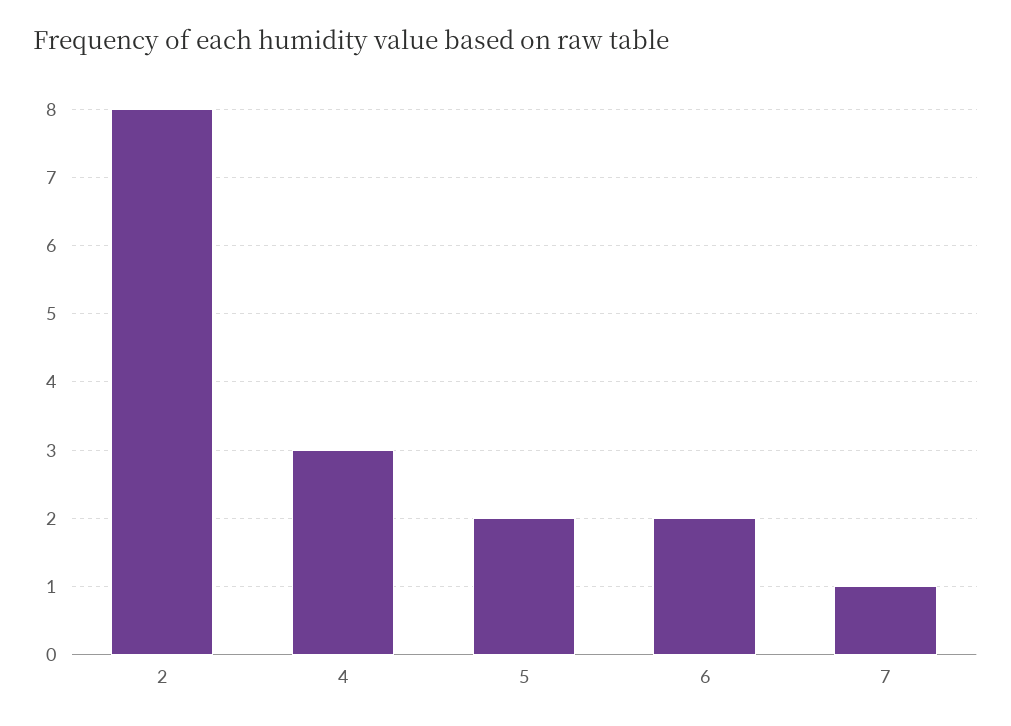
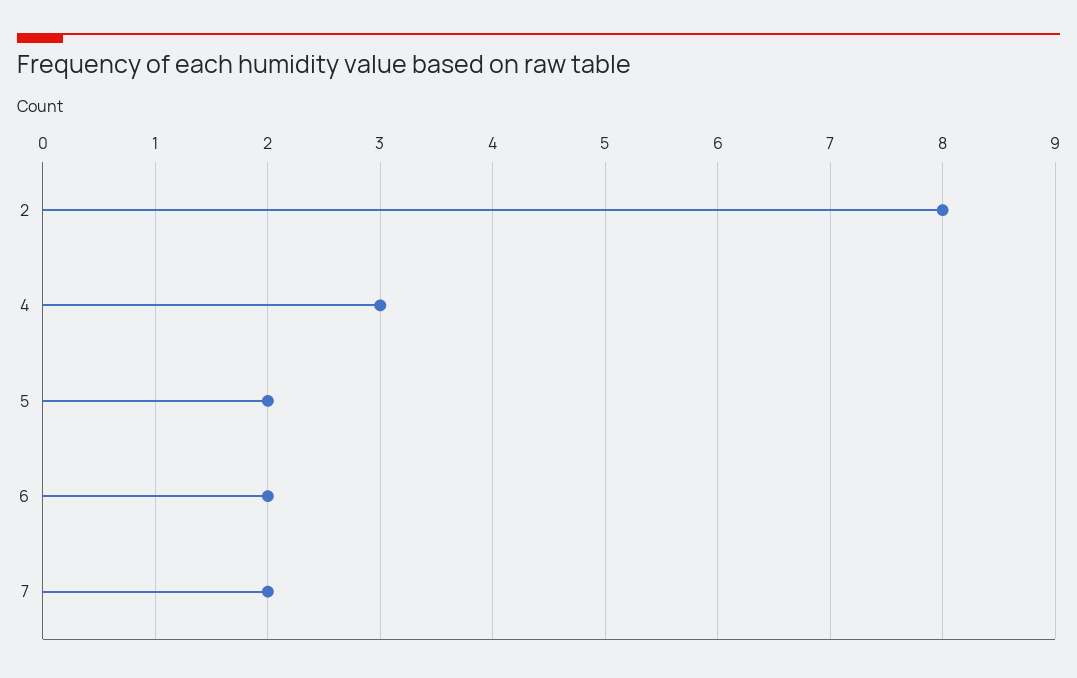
7: 1 -> 2

